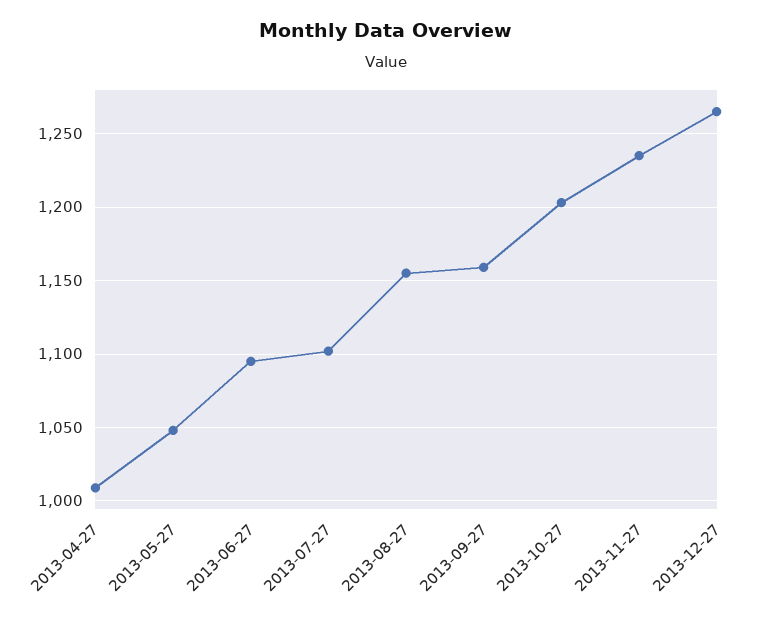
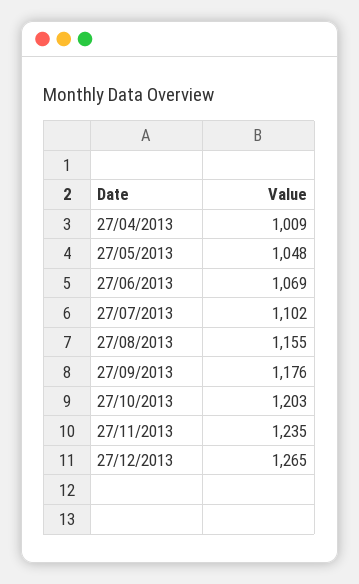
2013-06-27: 1095 -> 1069
2013-09-27: 1160 -> 1176

